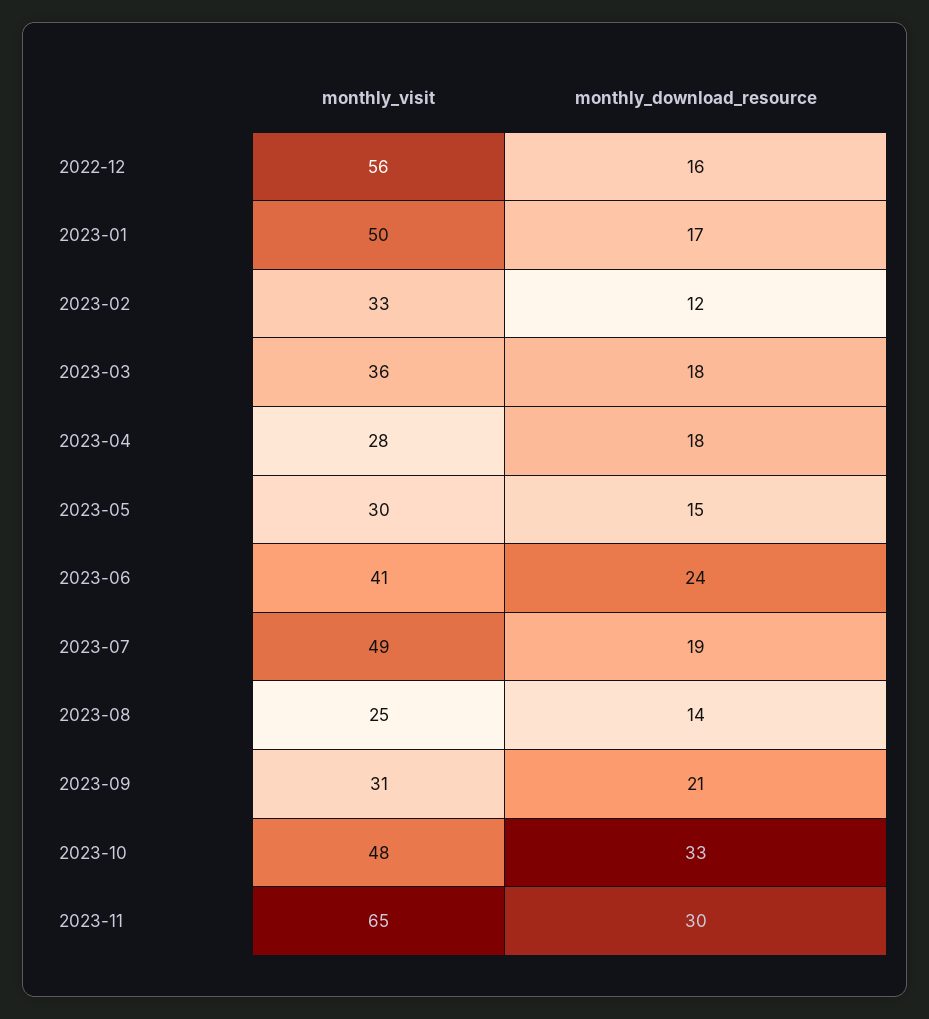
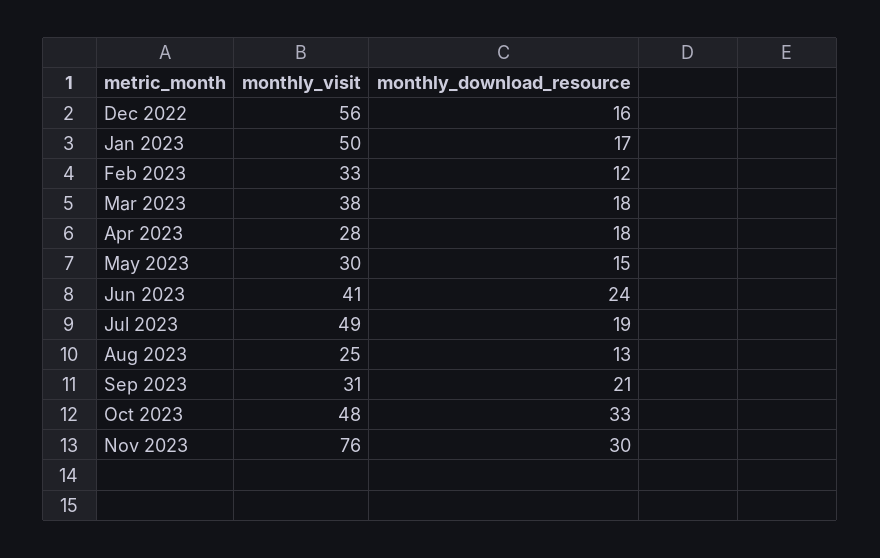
monthly_visit, 2023-03: 36 -> 38
monthly_download_resource, 2023-08: 14 -> 13
monthly_visit, 2023-11: 65 -> 76

